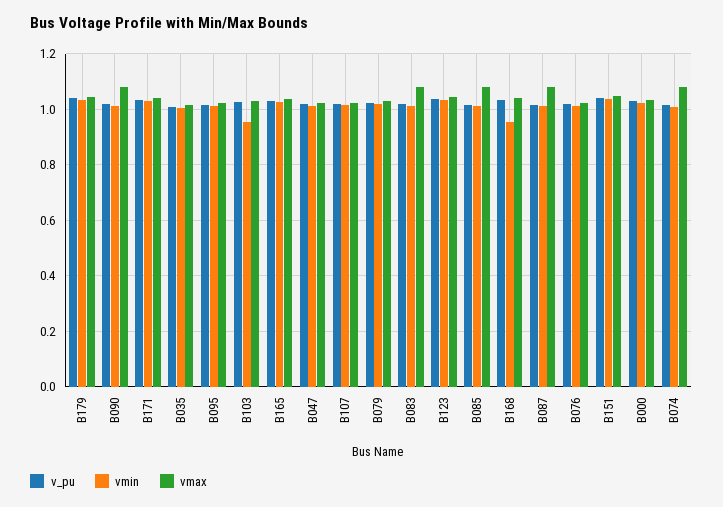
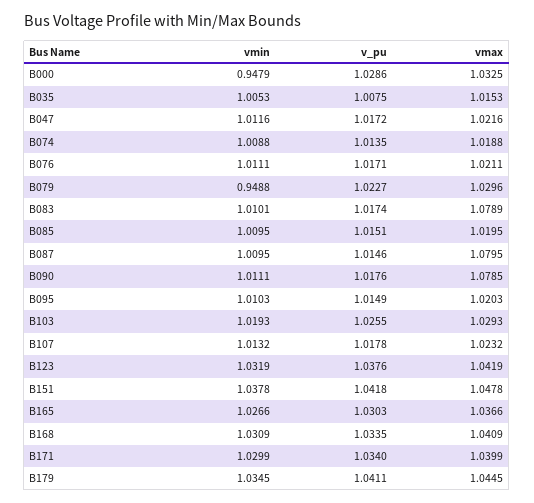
vmin, B103: 0.95 -> 1.0193
vmin, B079: 1.025 -> 0.9488
vmax, B085: 1.075 -> 1.0195
vmin, B168: 0.95 -> 1.0309
vmin, B000: 1.025 -> 0.9479
vmax, B074: 1.075 -> 1.0188

